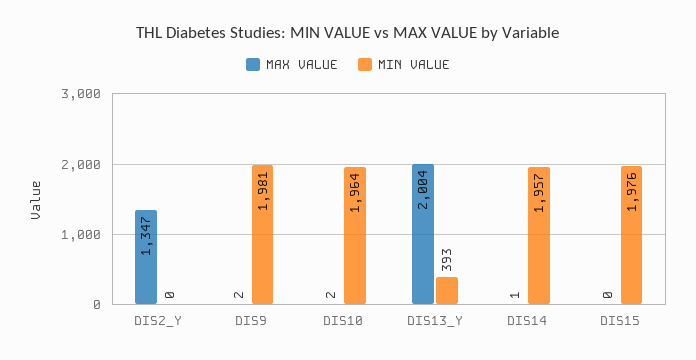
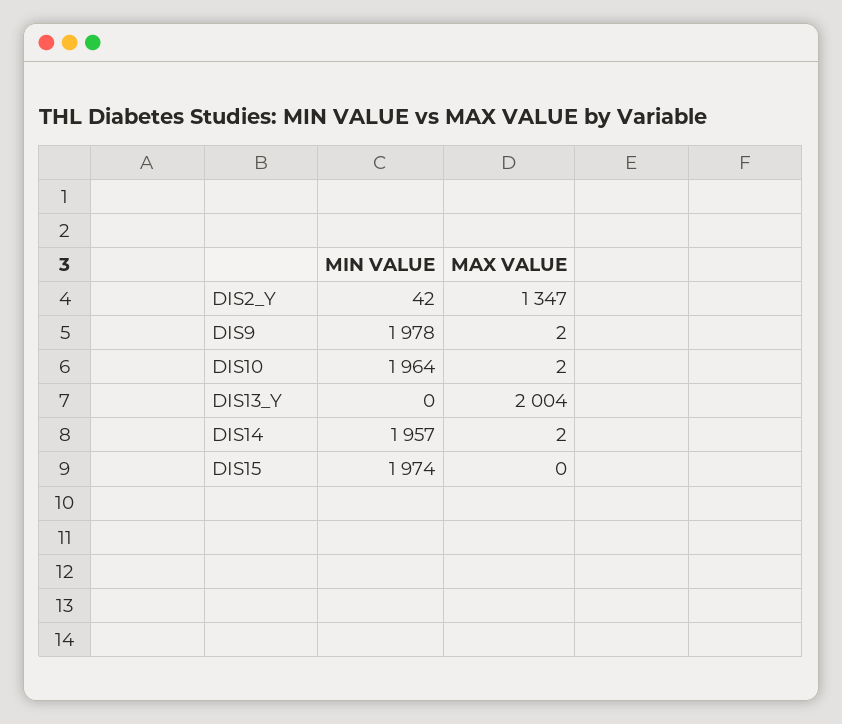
MIN VALUE, DIS2_Y: 0 -> 42
MIN VALUE, DIS9: 1981 -> 1978
MIN VALUE, DIS13_Y: 393 -> 0
MAX VALUE, DIS14: 1 -> 2
MIN VALUE, DIS15: 1976 -> 1974

